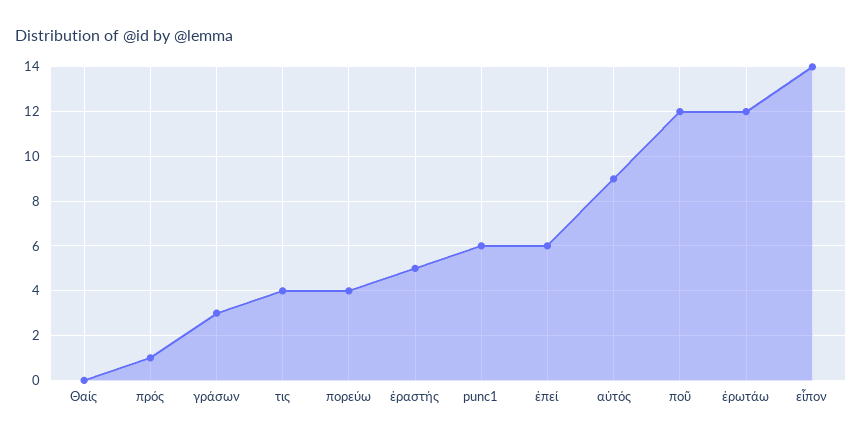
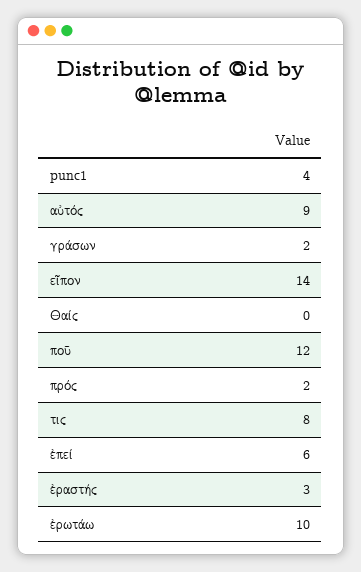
πρός: 1 -> 2
γράσων: 3 -> 2
τις: 4 -> 8
πορεύω: 4 -> none
ἐραστής: 5 -> 3
punc1: 6 -> 4
ἐρωτάω: 12 -> 10

